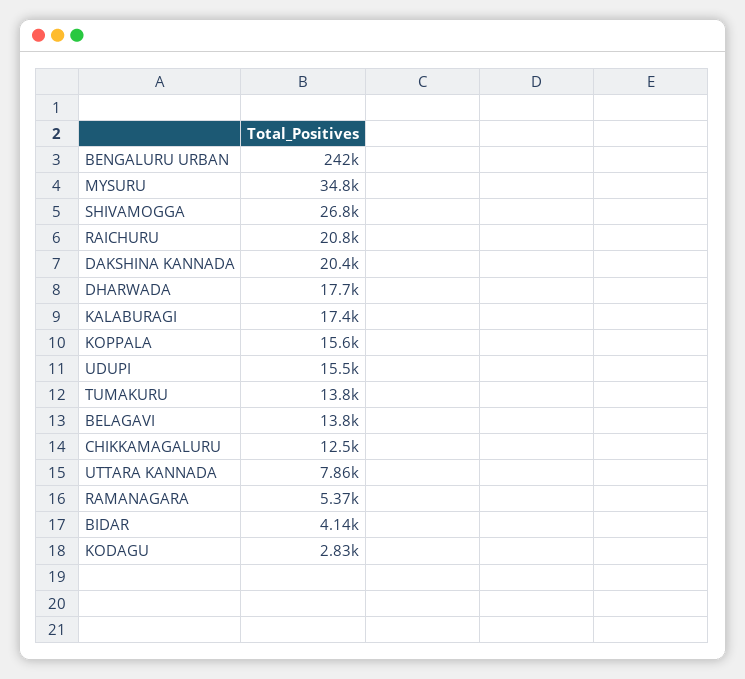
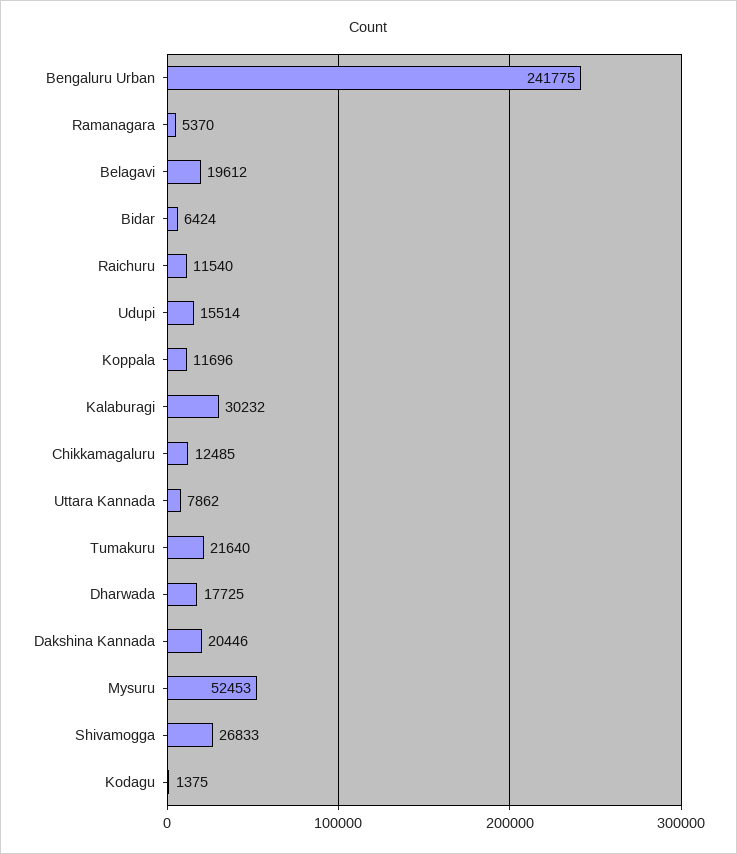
MYSURU: 34800 -> 52453
RAICHURU: 20800 -> 11540
KALABURAGI: 17400 -> 30232
KOPPALA: 15600 -> 11696
TUMAKURU: 13800 -> 21640
BELAGAVI: 13800 -> 19612
BIDAR: 4140 -> 6424
KODAGU: 2830 -> 1375

